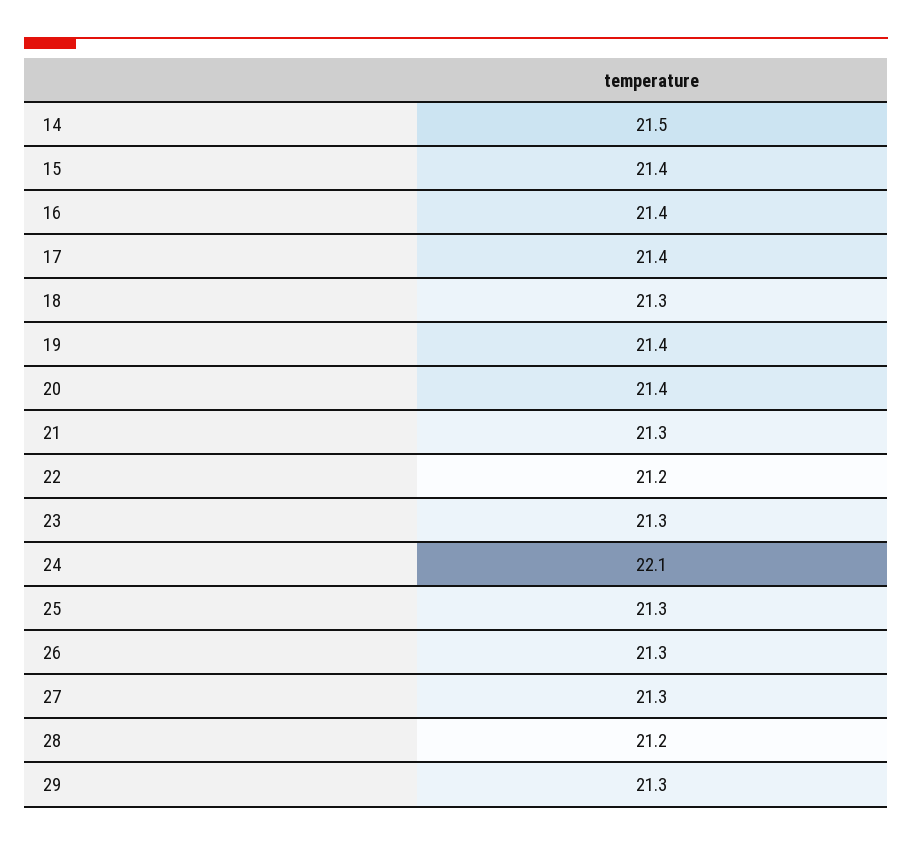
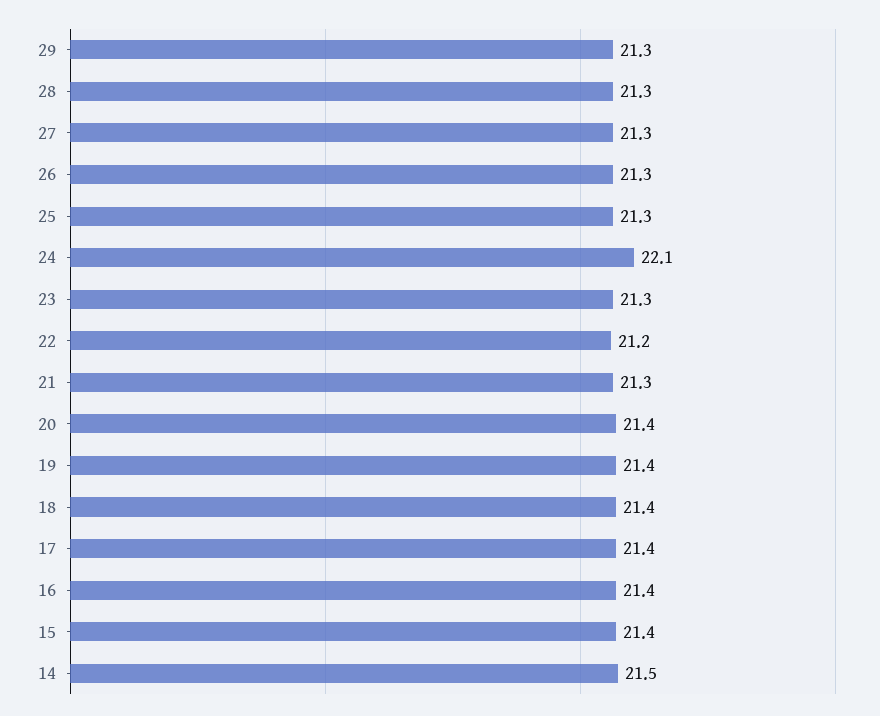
18: 21.3 -> 21.4
28: 21.2 -> 21.3

